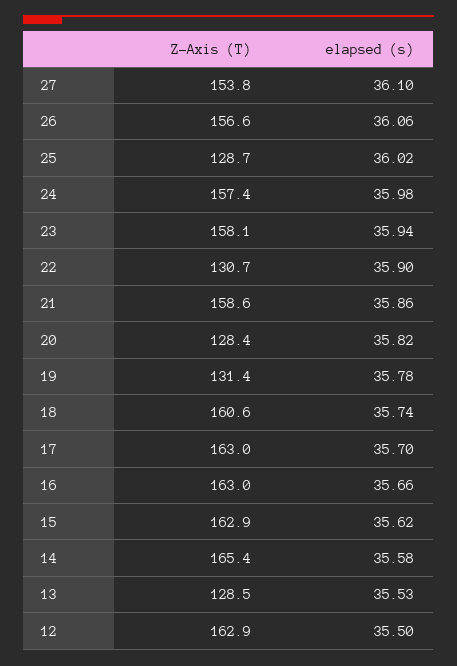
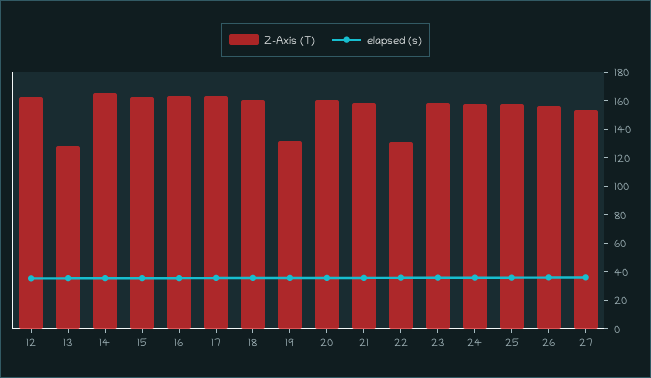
Z-Axis (T), 25: 128.7 -> 160
Z-Axis (T), 20: 128.4 -> 160

